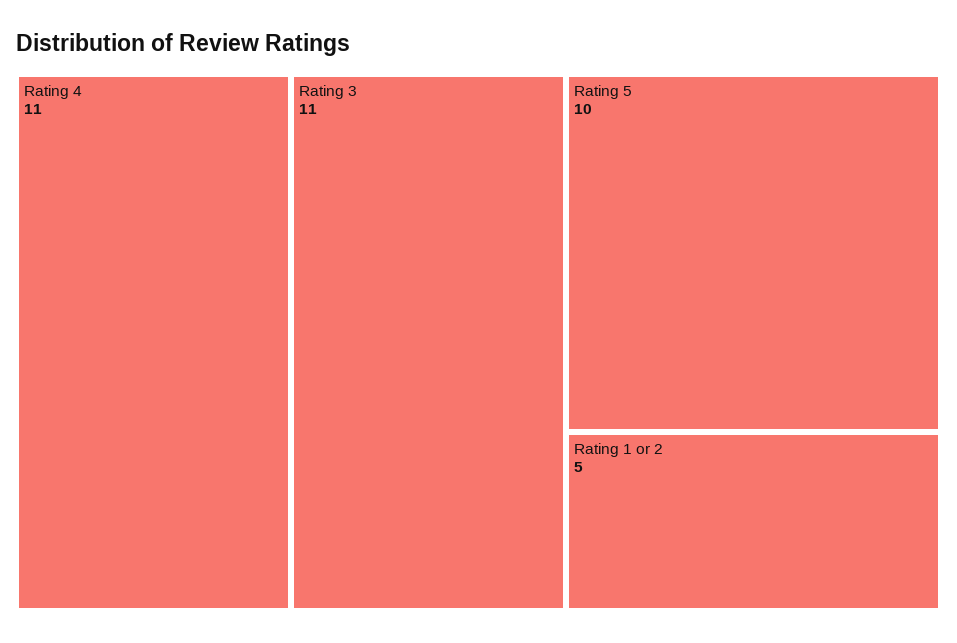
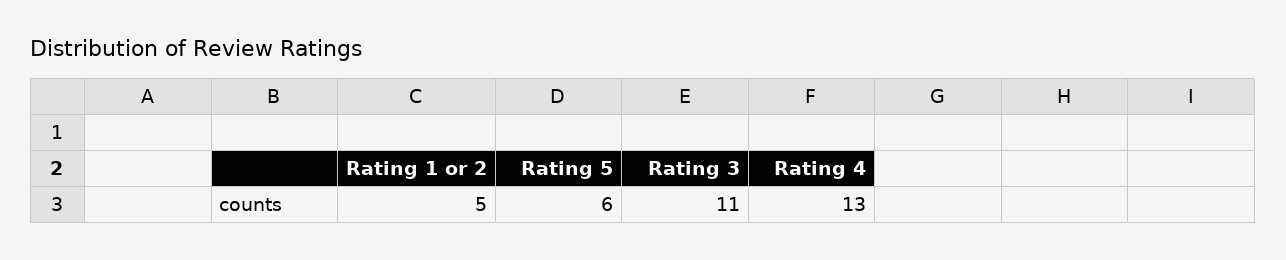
Rating 4: 11 -> 13
Rating 5: 10 -> 6

